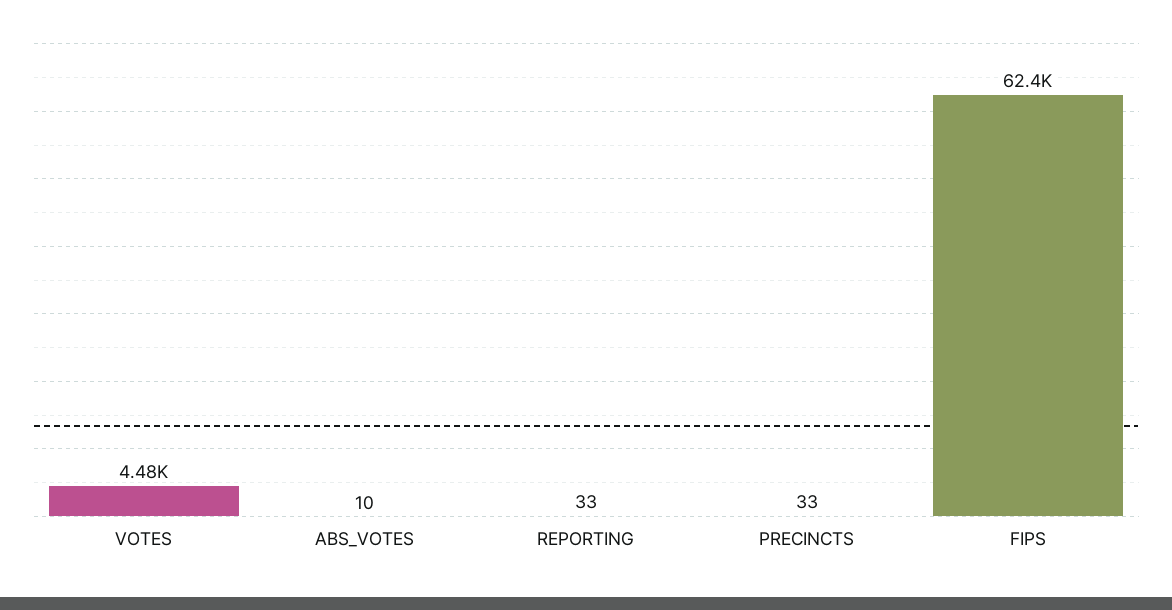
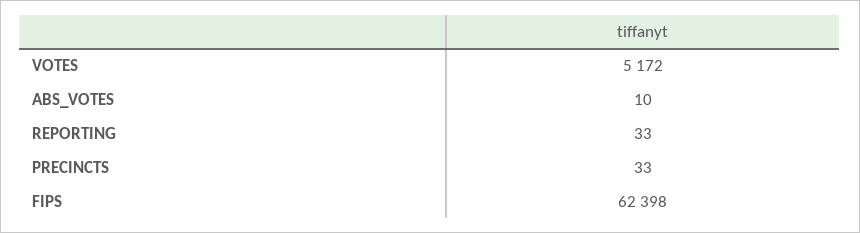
VOTES: 4480 -> 5172

